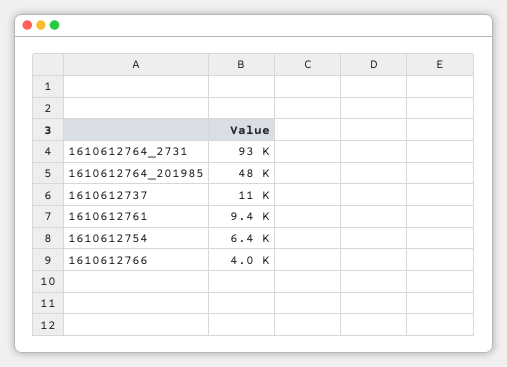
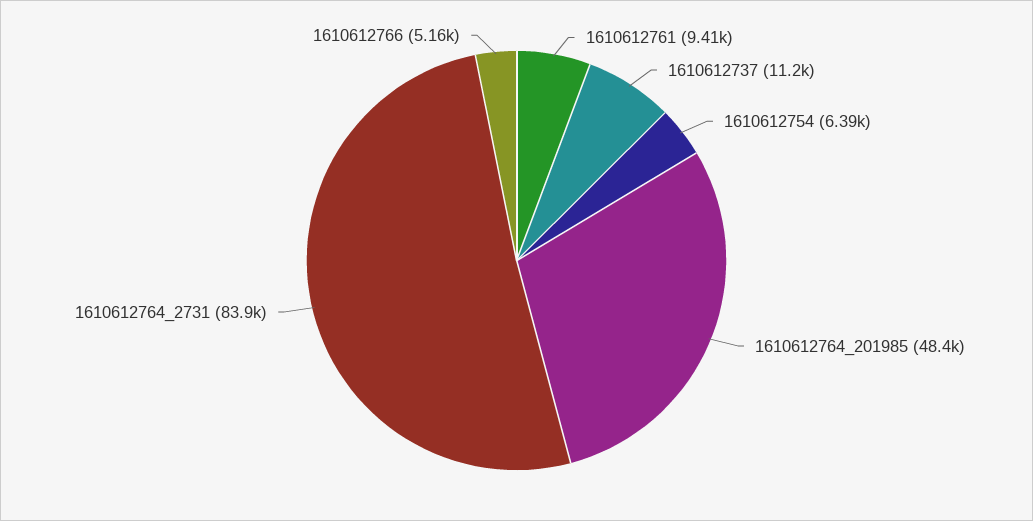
1610612764_2731: 93000 -> 83900
1610612766: 4000 -> 5160

